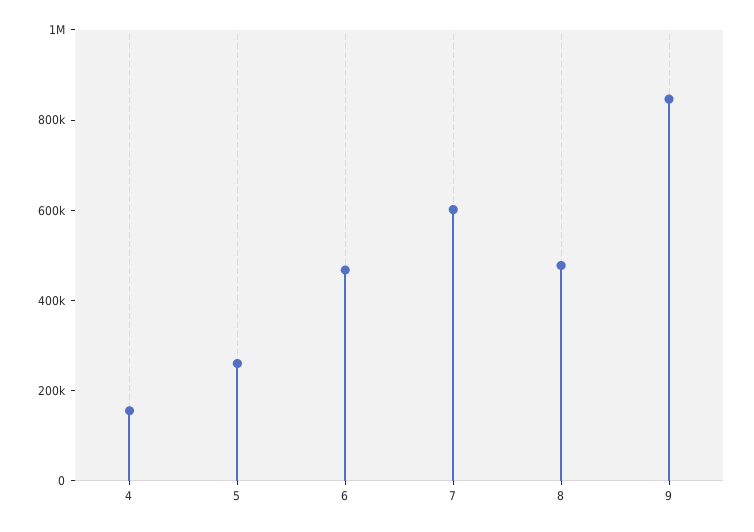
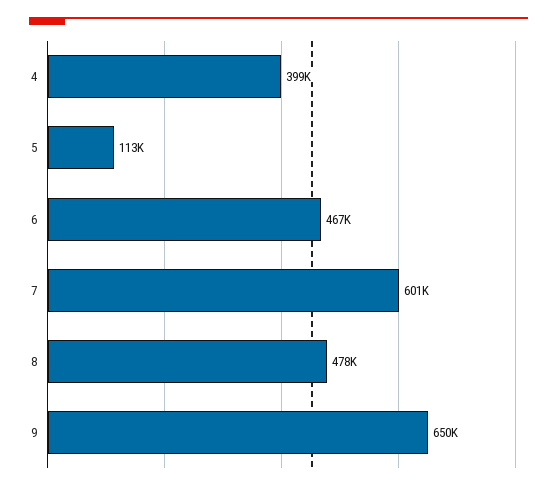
4: 150000 -> 399000
5: 250000 -> 113000
9: 850000 -> 650000

